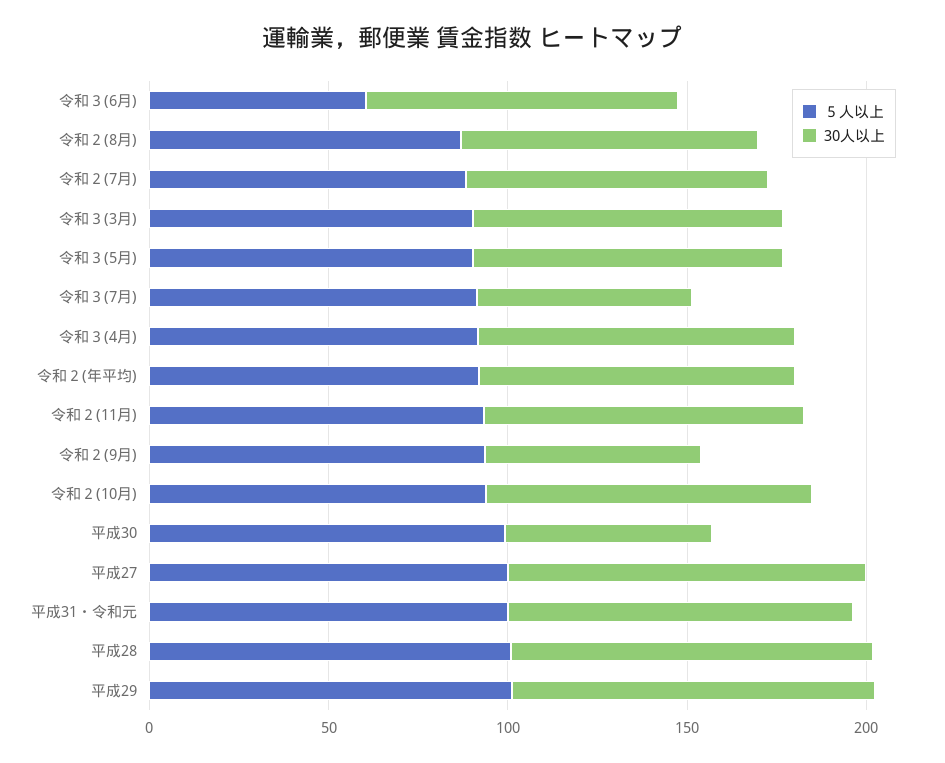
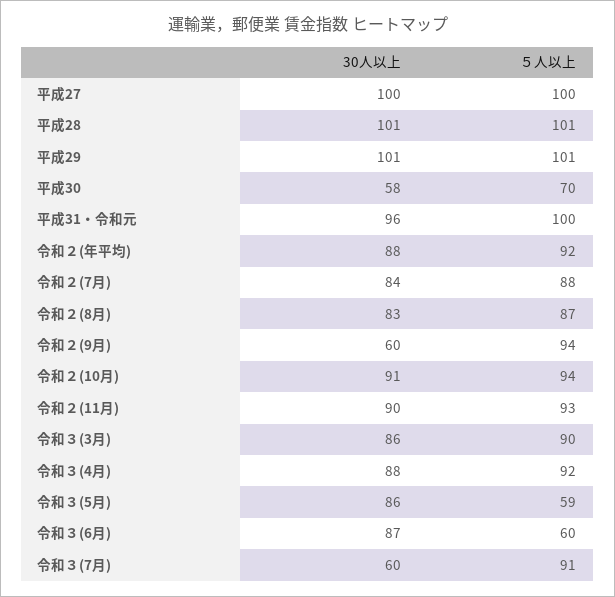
５人以上, 令和３(5月): 90 -> 59
５人以上, 平成30: 100 -> 70

